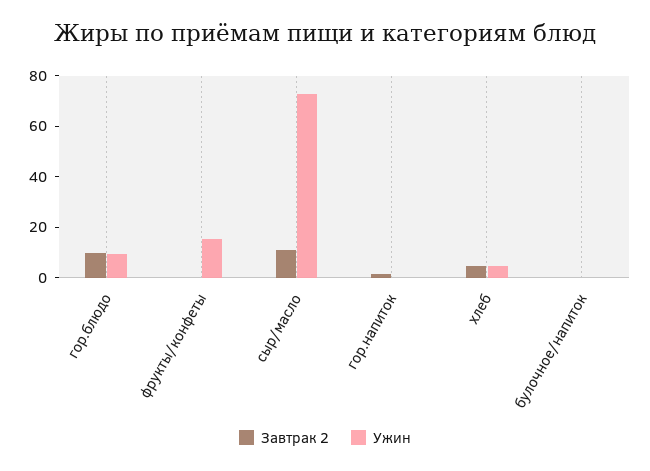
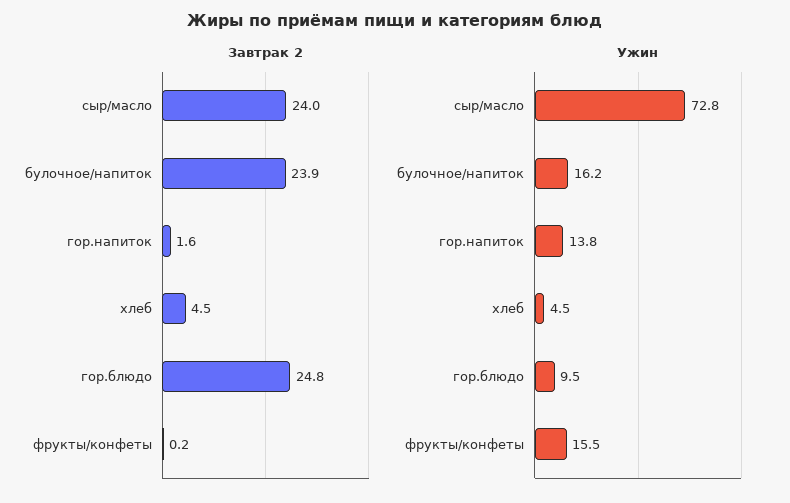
Завтрак 2, гор.блюдо: 10 -> 24.8
Завтрак 2, сыр/масло: 10 -> 24
Ужин, гор.напиток: 0 -> 13.8
Завтрак 2, булочное/напиток: 0 -> 23.9
Ужин, булочное/напиток: 0 -> 16.2

